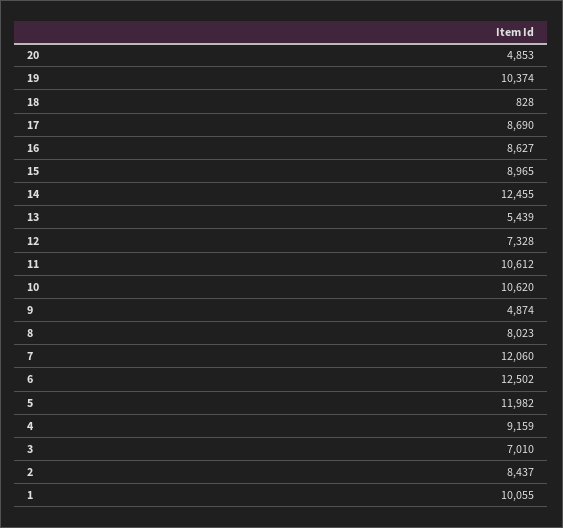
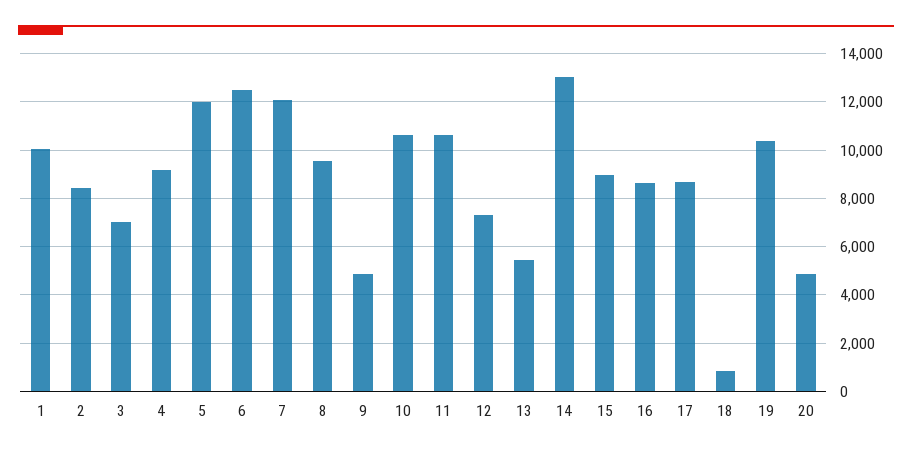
14: 12455 -> 13000
8: 8023 -> 9500

